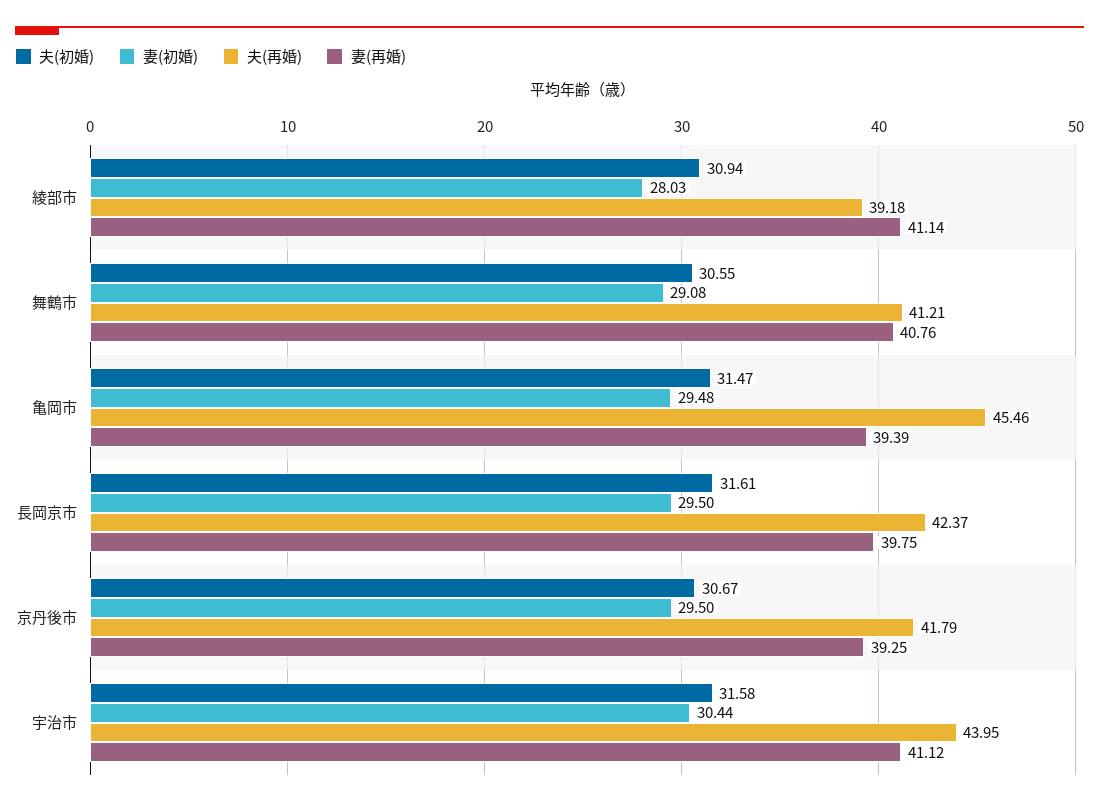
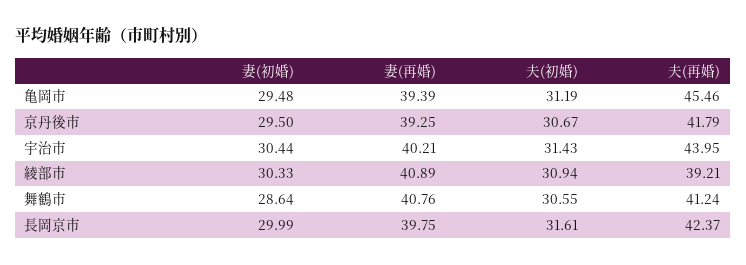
妻(初婚), 綾部市: 28.03 -> 30.33
夫(再婚), 綾部市: 39.18 -> 39.21
妻(再婚), 綾部市: 41.14 -> 40.89
妻(初婚), 舞鶴市: 29.08 -> 28.64
夫(再婚), 舞鶴市: 41.21 -> 41.24
夫(初婚), 亀岡市: 31.47 -> 31.19
妻(初婚), 長岡京市: 29.5 -> 29.99
夫(初婚), 宇治市: 31.58 -> 31.43
妻(再婚), 宇治市: 41.12 -> 40.21

